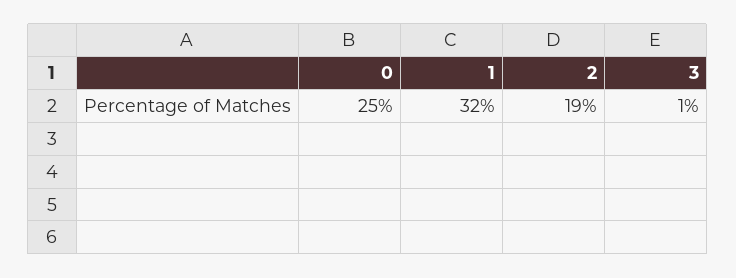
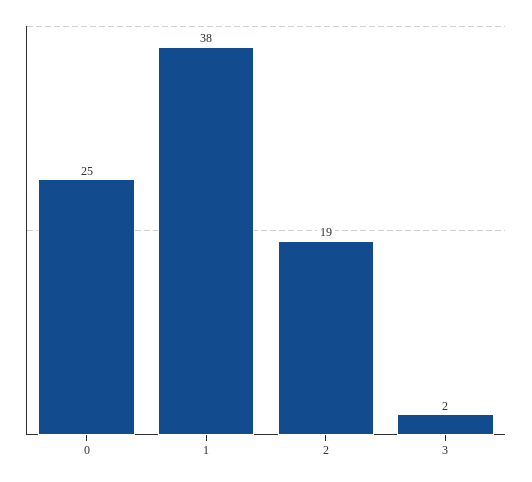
1: 32 -> 38
3: 1 -> 2

